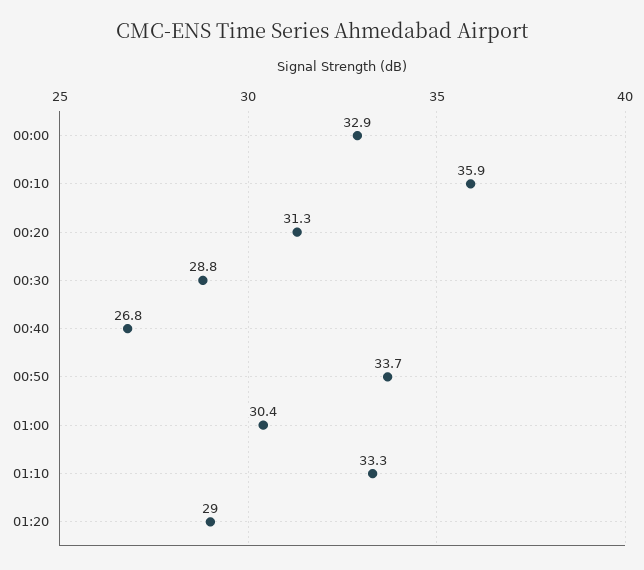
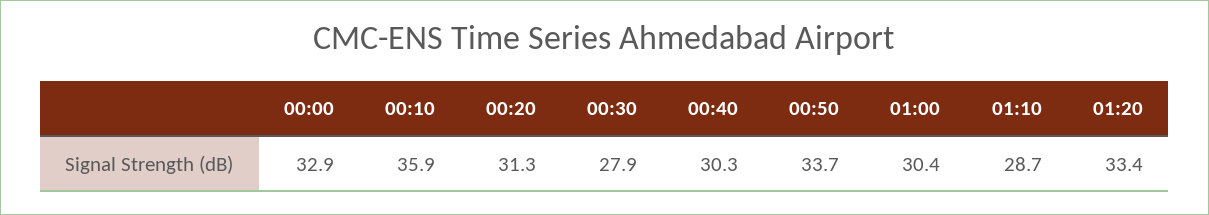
00:30: 28.8 -> 27.9
00:40: 26.8 -> 30.3
01:10: 33.3 -> 28.7
01:20: 29 -> 33.4

